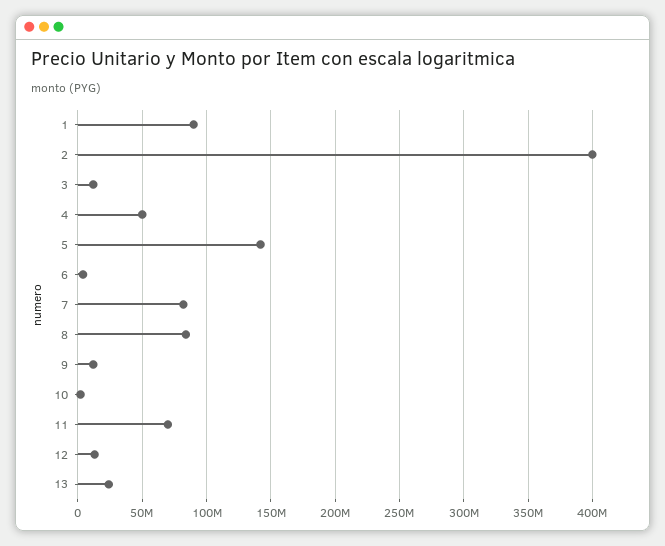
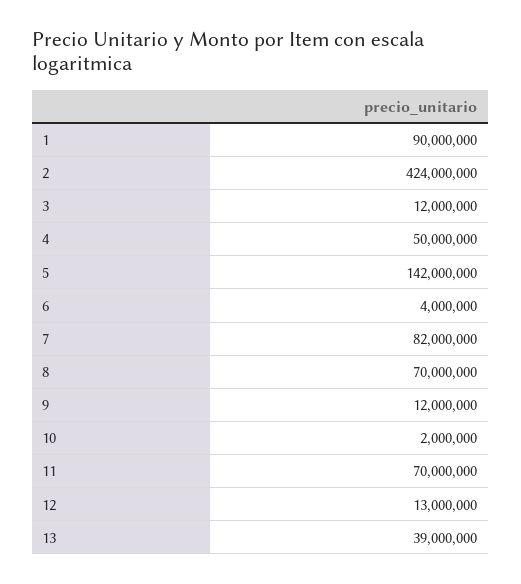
2: 400000000 -> 424000000
8: 85000000 -> 70000000
13: 25000000 -> 39000000

